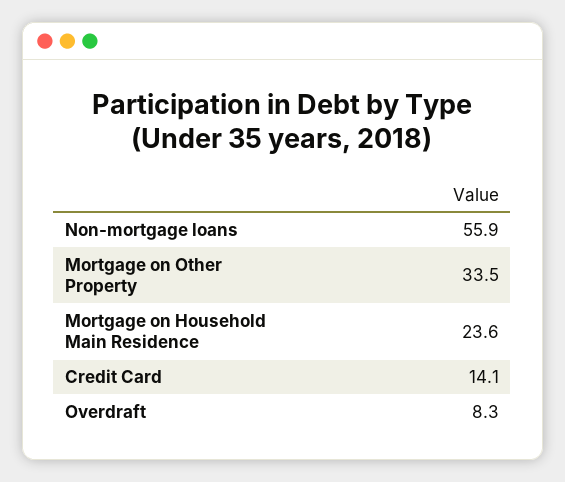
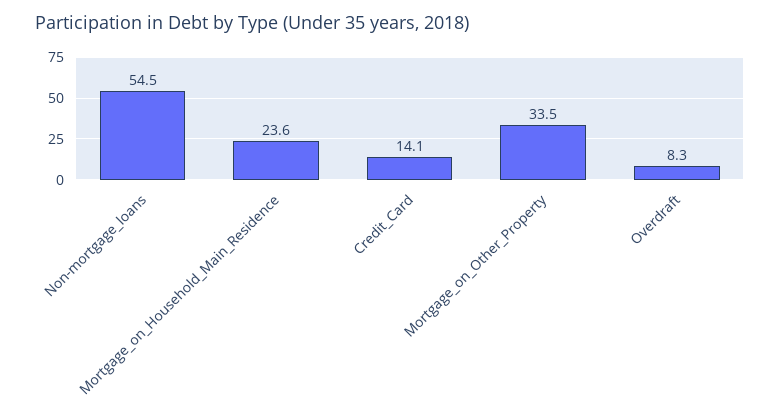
Non-mortgage loans: 55.9 -> 54.5

